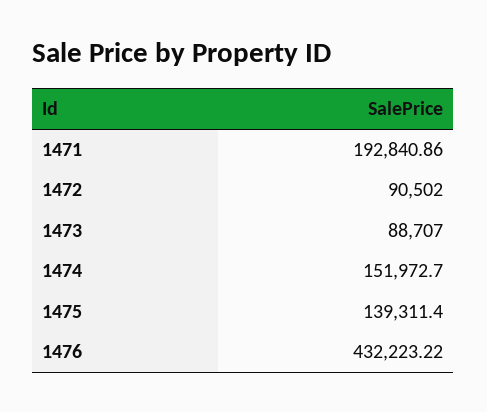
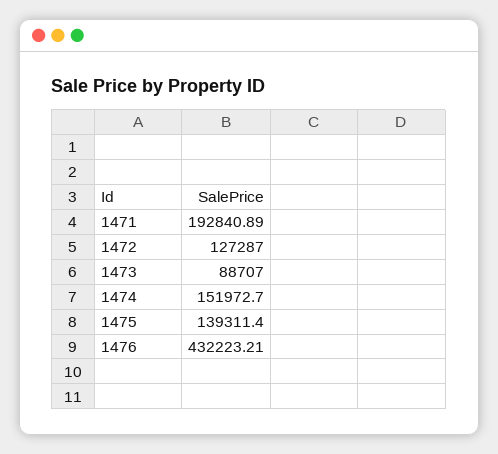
1471: 192840.86 -> 192840.89
1472: 90502 -> 127287
1476: 432223.22 -> 432223.21

